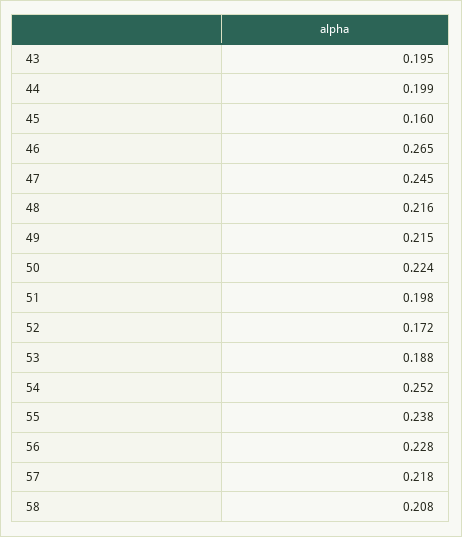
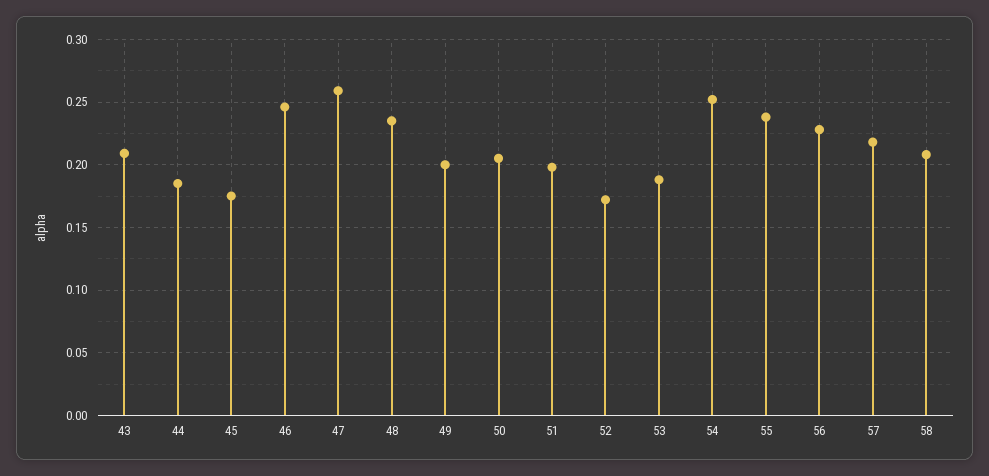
43: 0.195 -> 0.21
44: 0.199 -> 0.185
45: 0.16 -> 0.175
46: 0.265 -> 0.245
47: 0.245 -> 0.26
48: 0.216 -> 0.235
49: 0.215 -> 0.2
50: 0.224 -> 0.205

